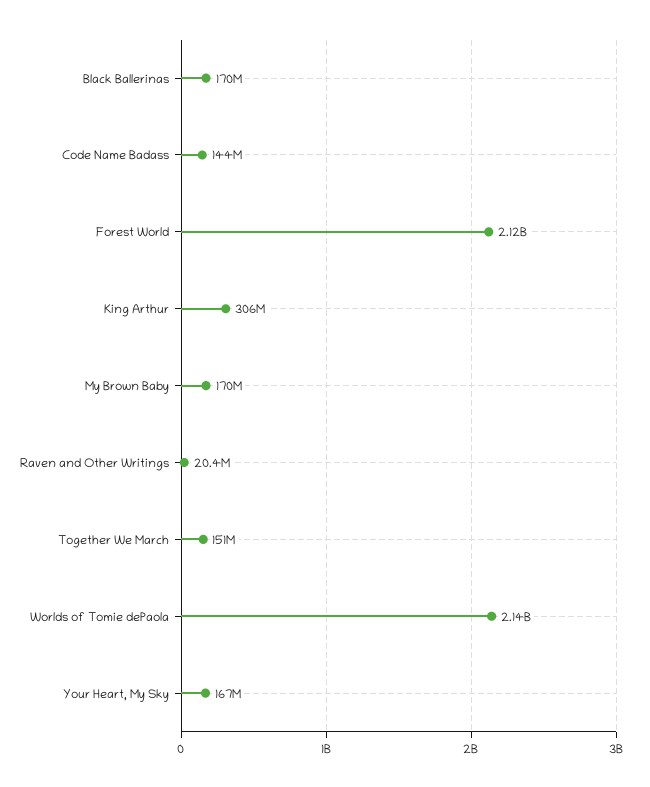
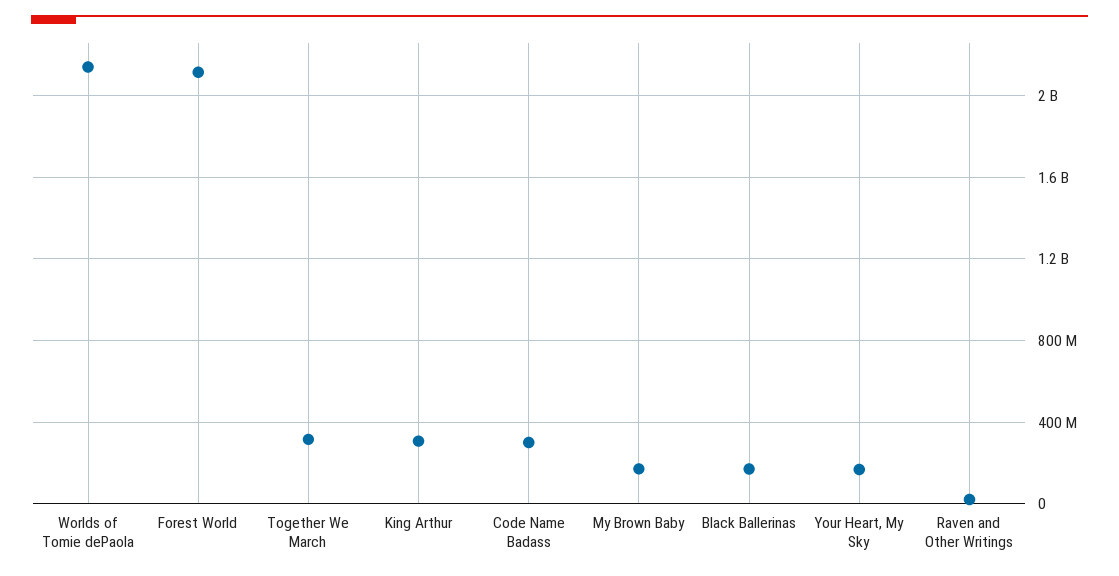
Code Name Badass: 144000000 -> 300000000
Together We March: 151000000 -> 300000000

